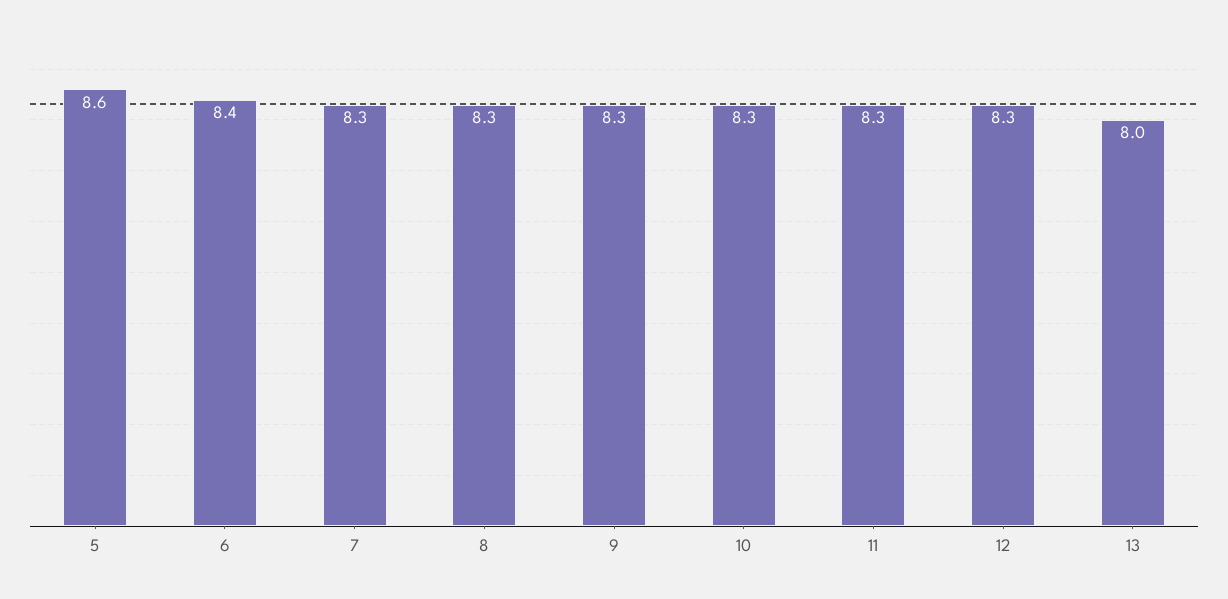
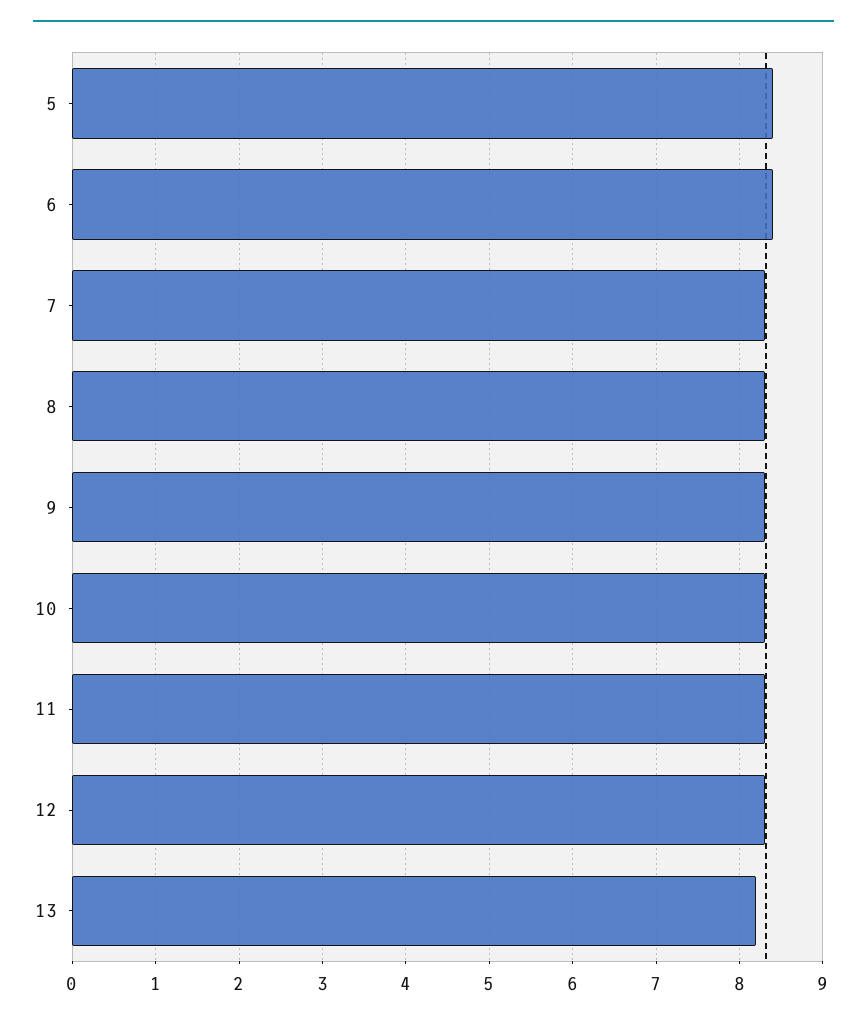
5: 8.6 -> 8.4
13: 8 -> 8.2

